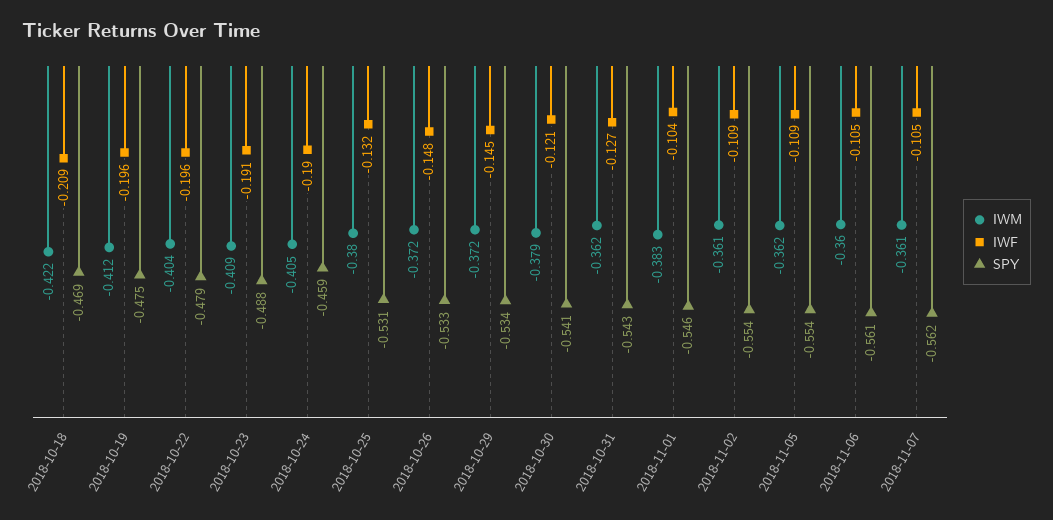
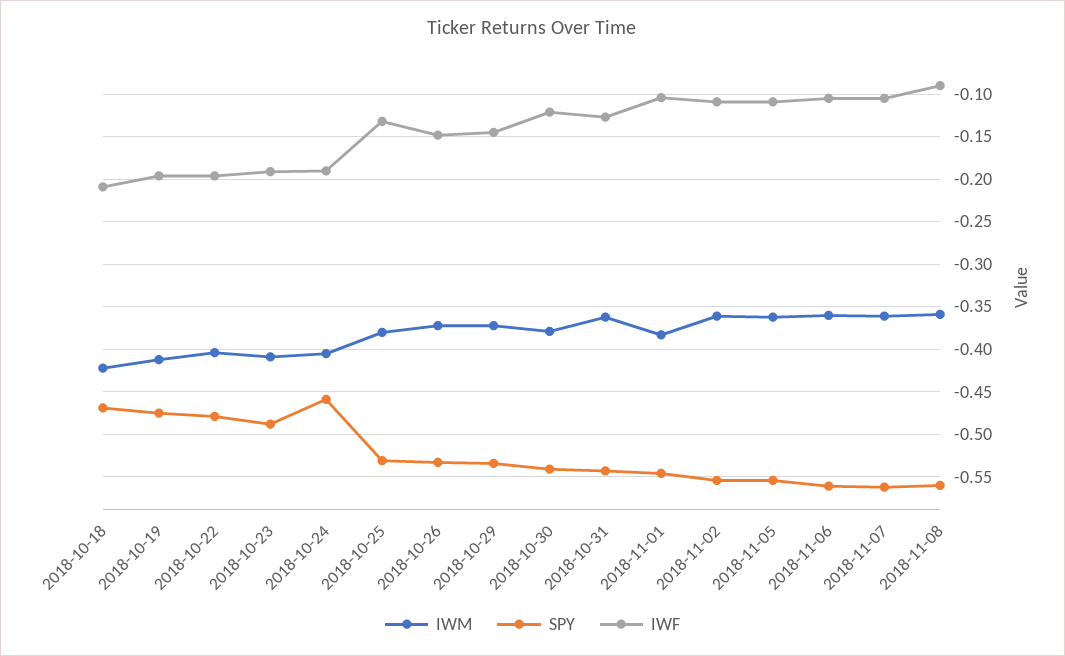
IWM, 2018-11-08: none -> -0.36
SPY, 2018-11-08: none -> -0.56
IWF, 2018-11-08: none -> -0.09

